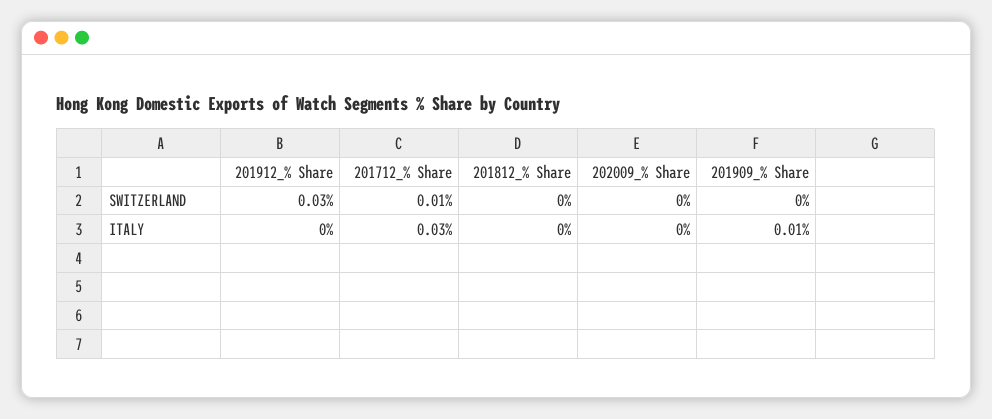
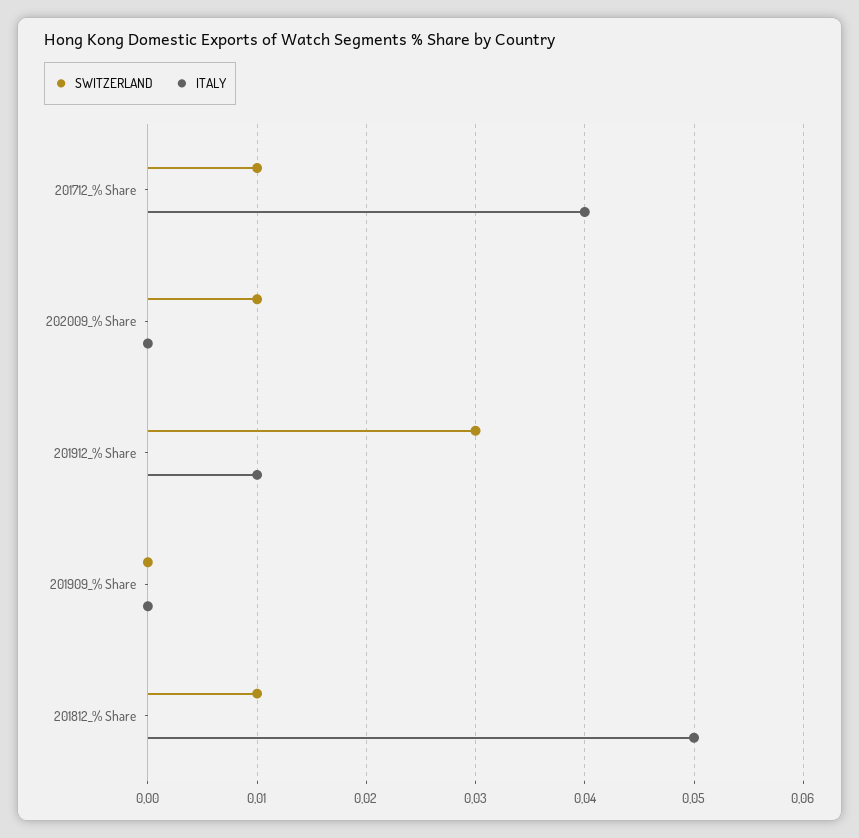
SWITZERLAND, 201812_% Share: 0 -> 0.01
SWITZERLAND, 202009_% Share: 0 -> 0.01
ITALY, 201912_% Share: 0 -> 0.01
ITALY, 201712_% Share: 0.03 -> 0.04
ITALY, 201812_% Share: 0 -> 0.05
ITALY, 201909_% Share: 0.01 -> 0

